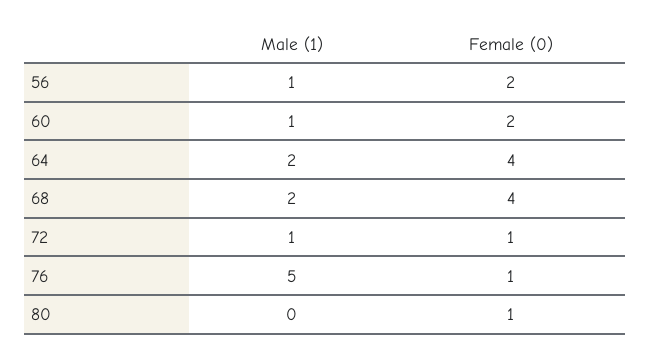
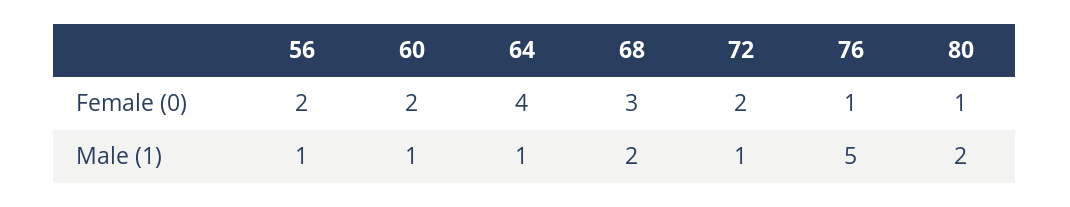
Male (1), 64: 2 -> 1
Female (0), 68: 4 -> 3
Female (0), 72: 1 -> 2
Male (1), 80: 0 -> 2

